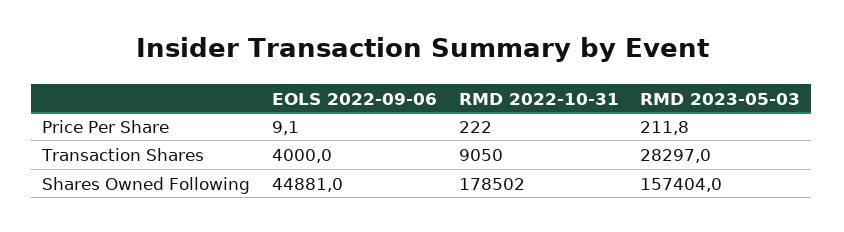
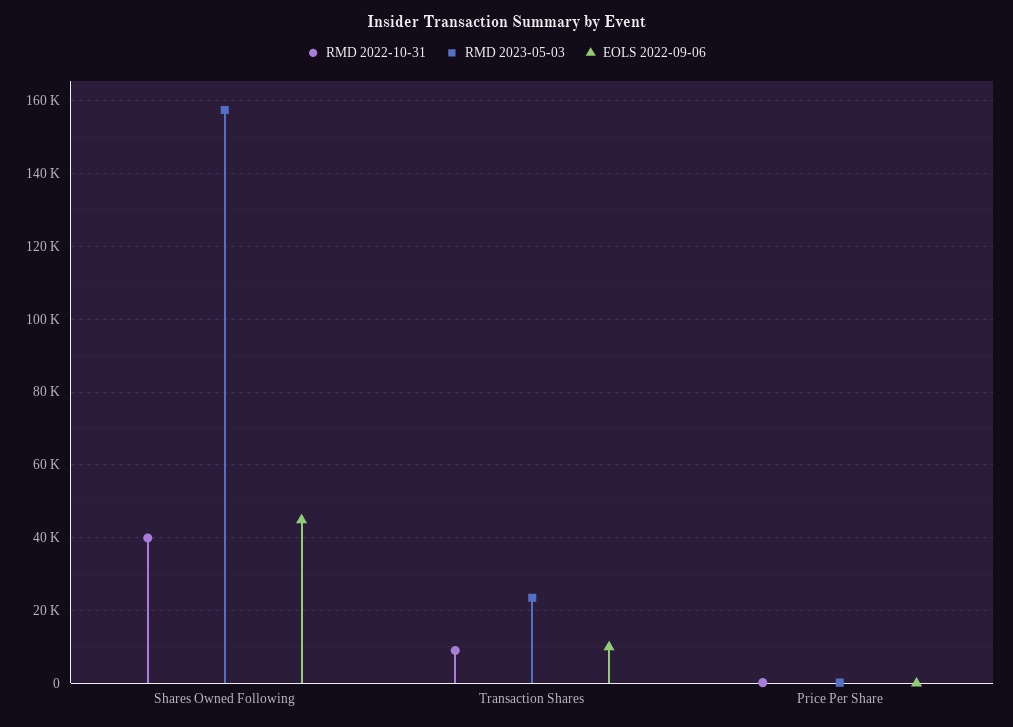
EOLS 2022-09-06, Transaction Shares: 4000 -> 10000
RMD 2023-05-03, Transaction Shares: 28297 -> 24000
RMD 2022-10-31, Shares Owned Following: 178502 -> 40000

